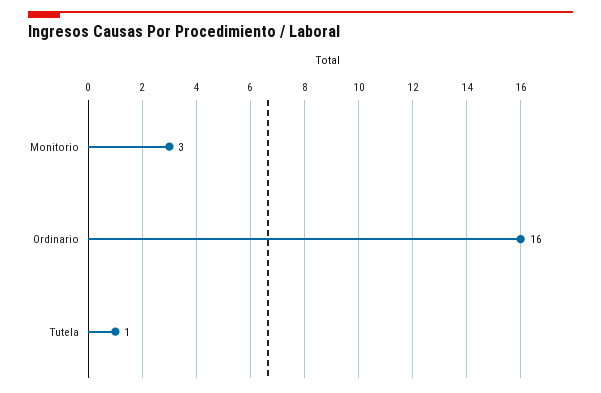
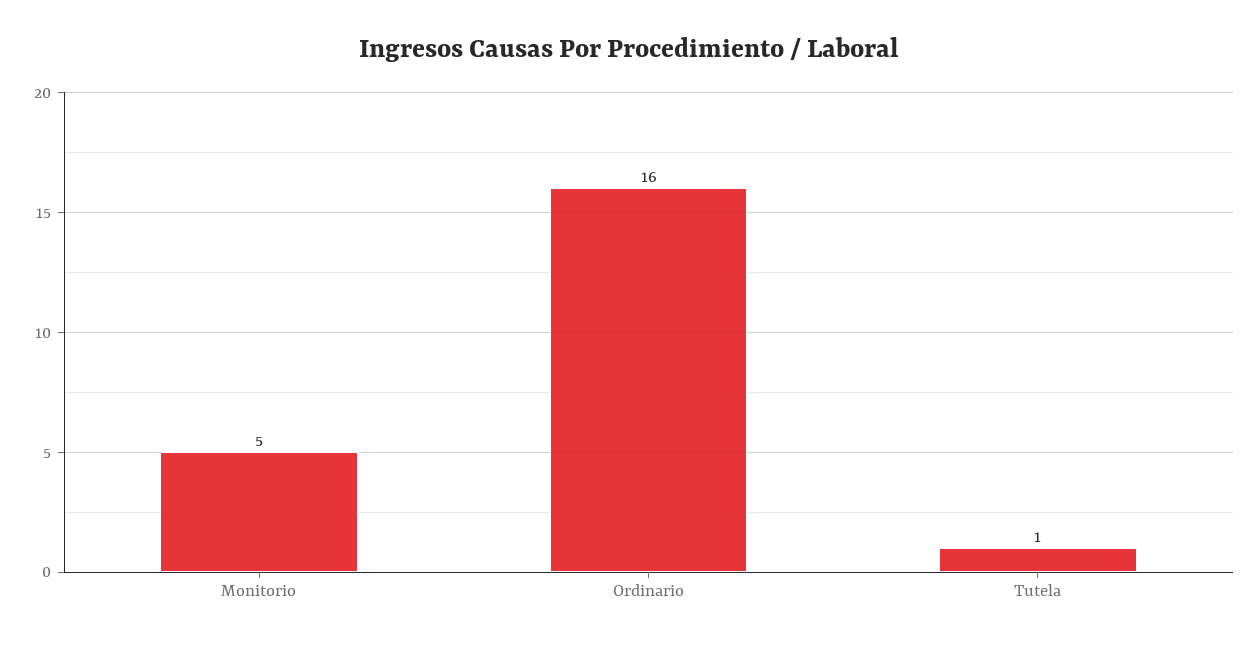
Monitorio: 3 -> 5

